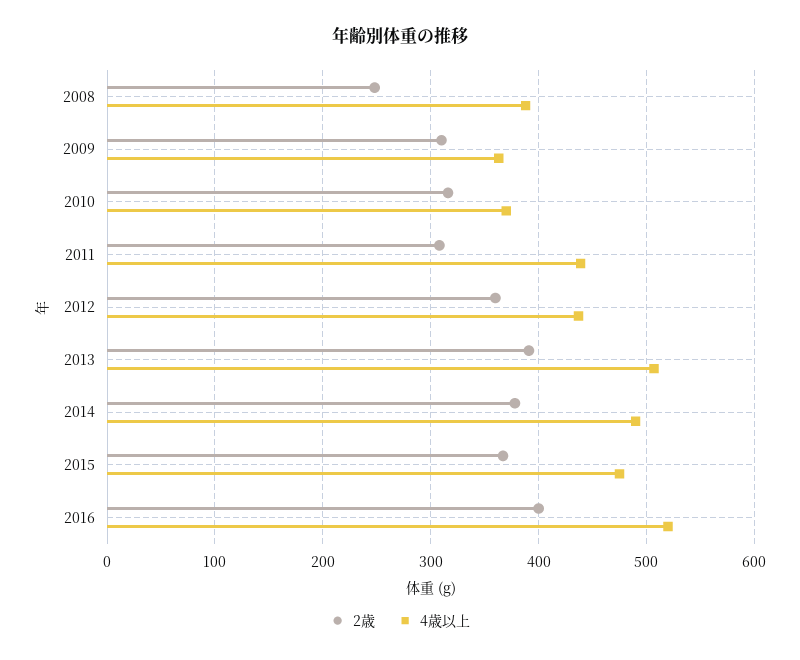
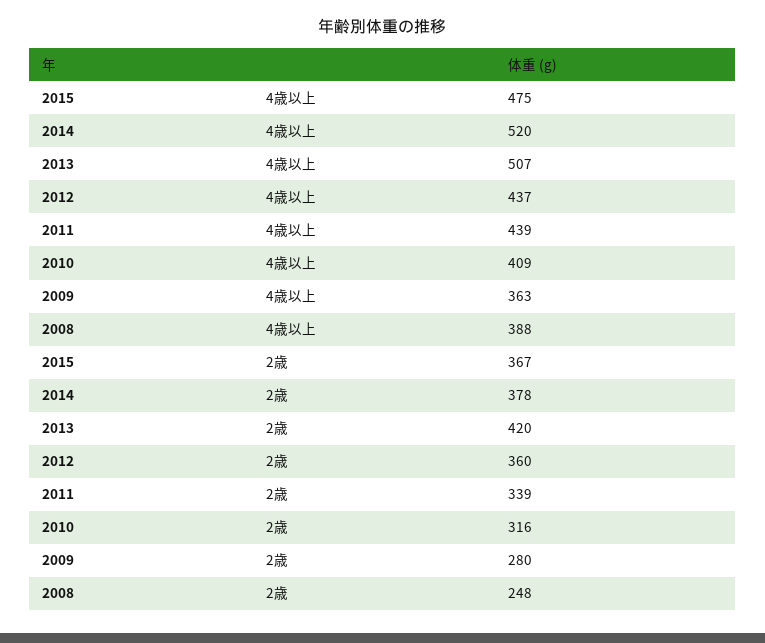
2歳, 2009: 310 -> 280
4歳以上, 2010: 370 -> 409
2歳, 2011: 310 -> 339
2歳, 2013: 390 -> 420
4歳以上, 2014: 490 -> 520
2歳, 2016: 400 -> none
4歳以上, 2016: 520 -> none

